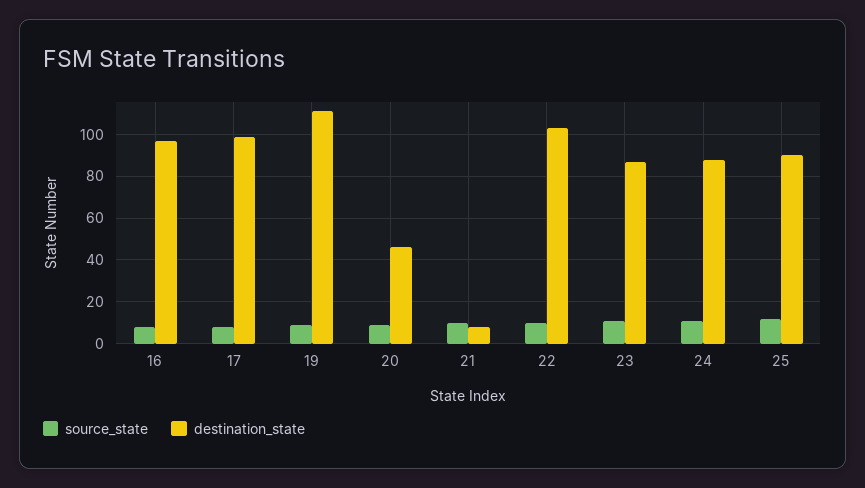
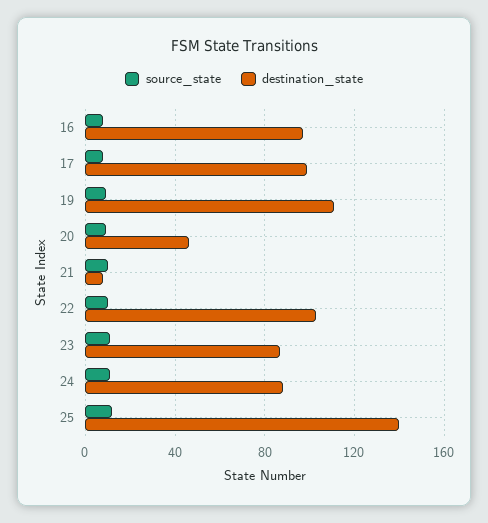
destination_state, 25: 90 -> 140

